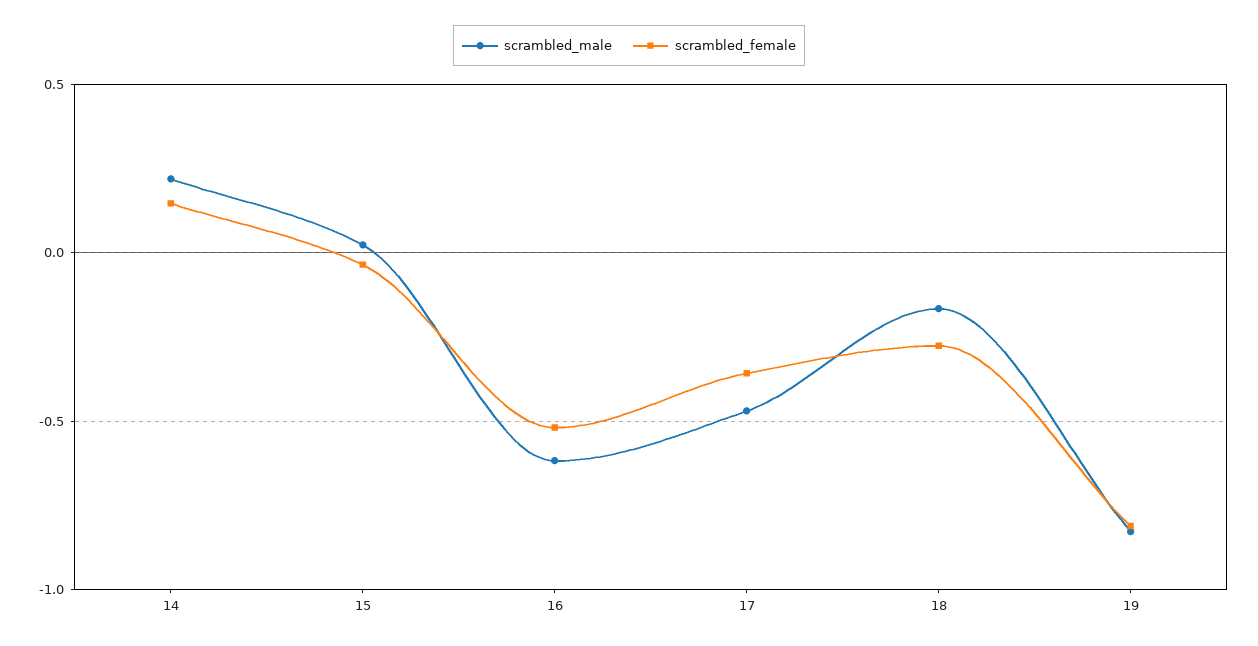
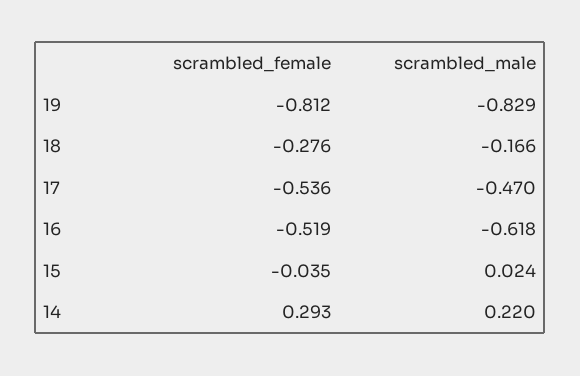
scrambled_female, 14: 0.15 -> 0.293
scrambled_female, 17: -0.35 -> -0.536

